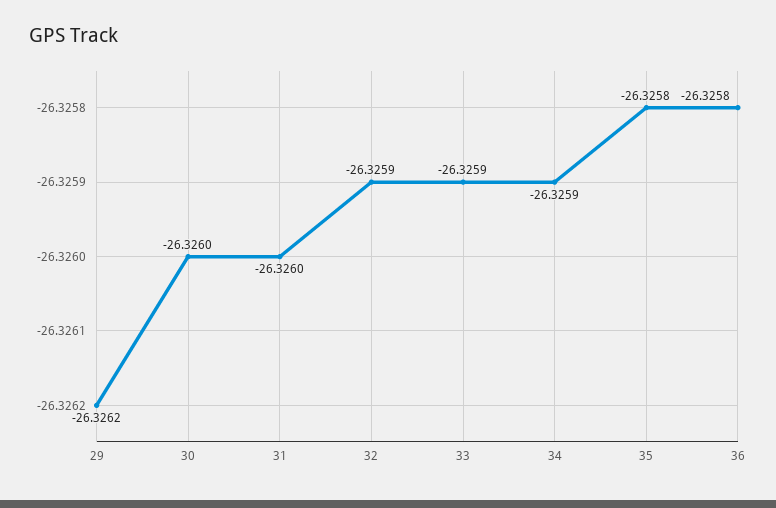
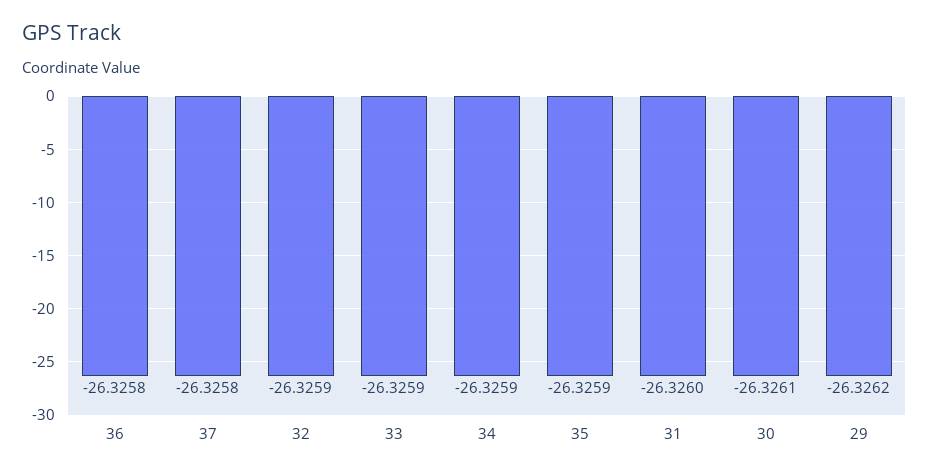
30: -26.326 -> -26.3261
35: -26.3258 -> -26.3259
37: none -> -26.3258

